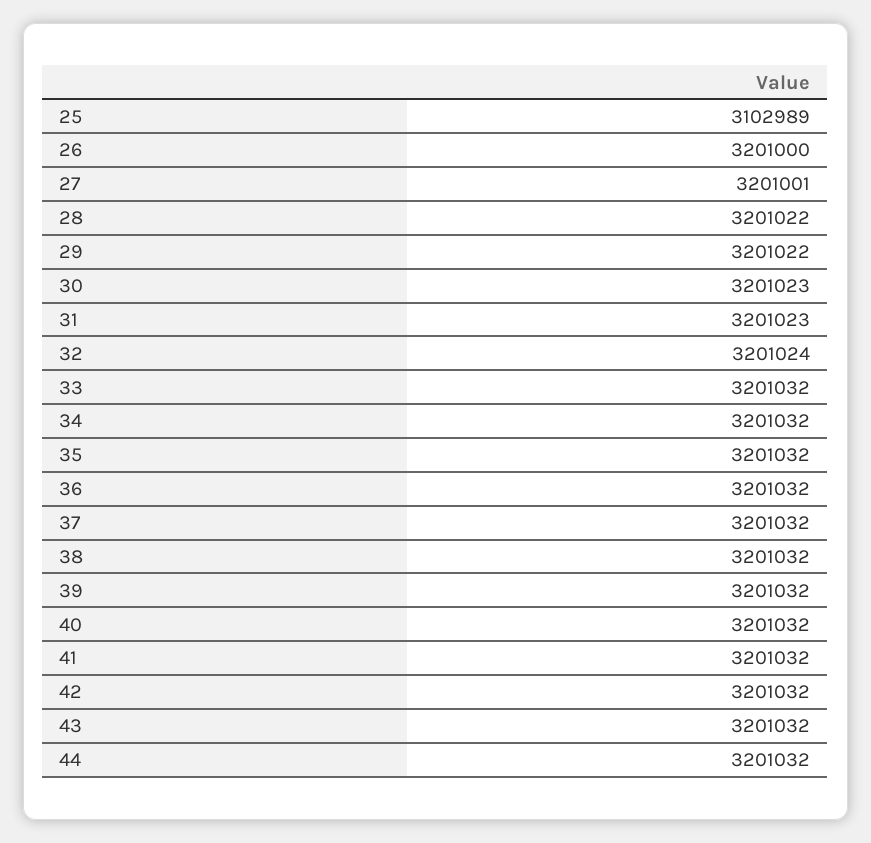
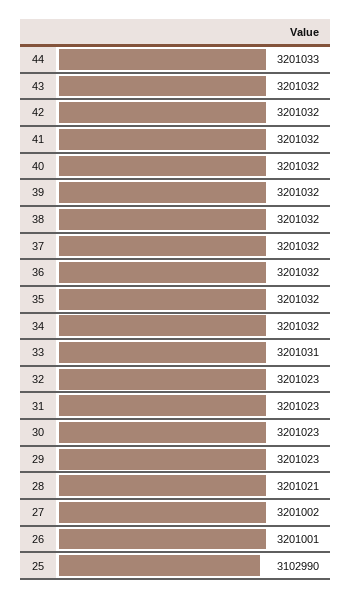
25: 3102989 -> 3102990
26: 3201000 -> 3201001
27: 3201001 -> 3201002
28: 3201022 -> 3201021
29: 3201022 -> 3201023
32: 3201024 -> 3201023
33: 3201032 -> 3201031
44: 3201032 -> 3201033

